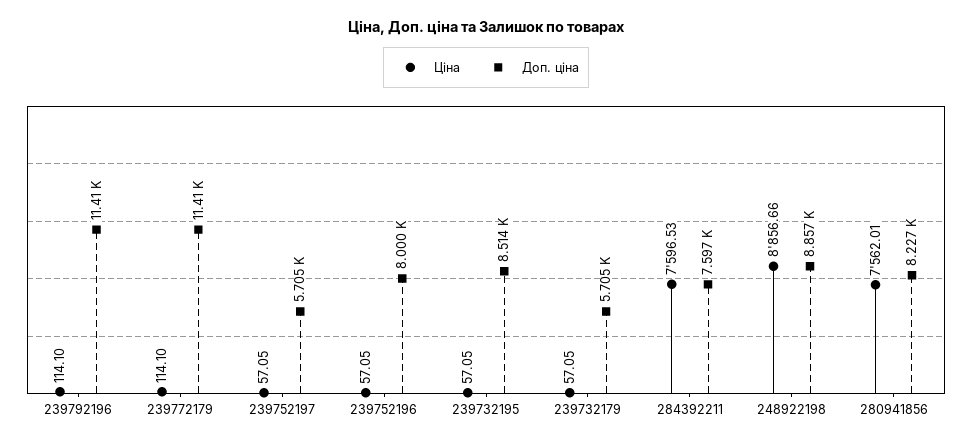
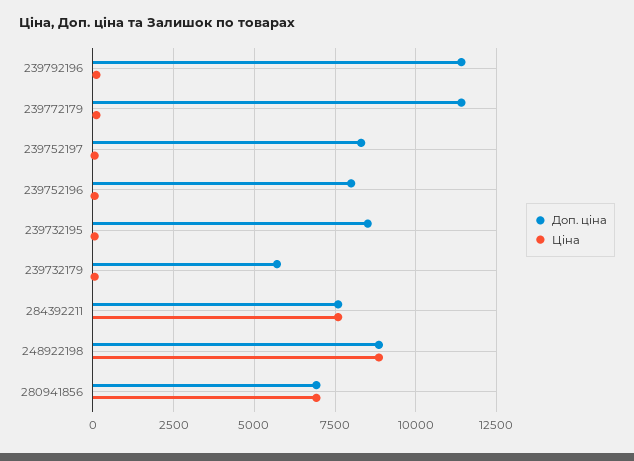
Доп. ціна, 239752197: 5705 -> 8250
Ціна, 280941856: 7562.01 -> 7000
Доп. ціна, 280941856: 8227 -> 7000

